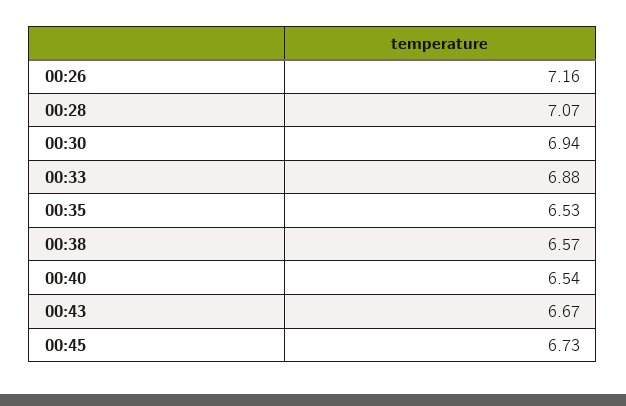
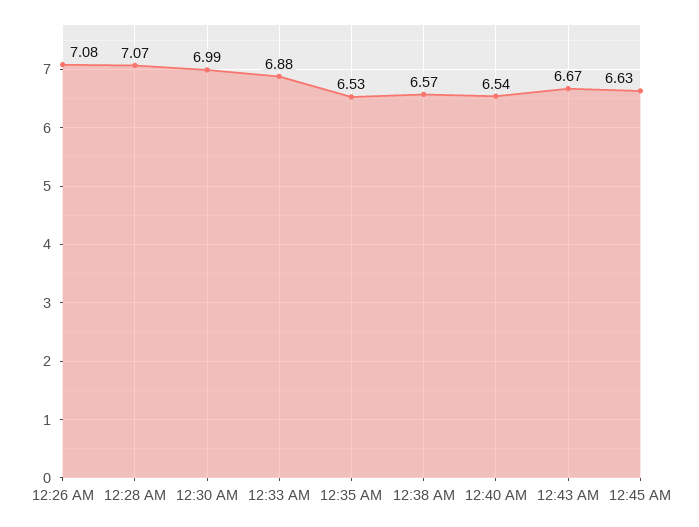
00:26: 7.16 -> 7.08
00:30: 6.94 -> 6.99
00:45: 6.73 -> 6.63

